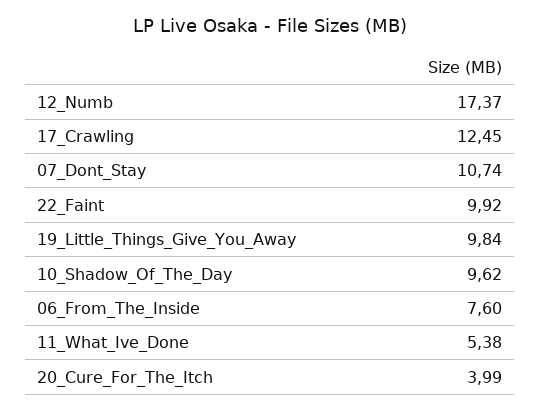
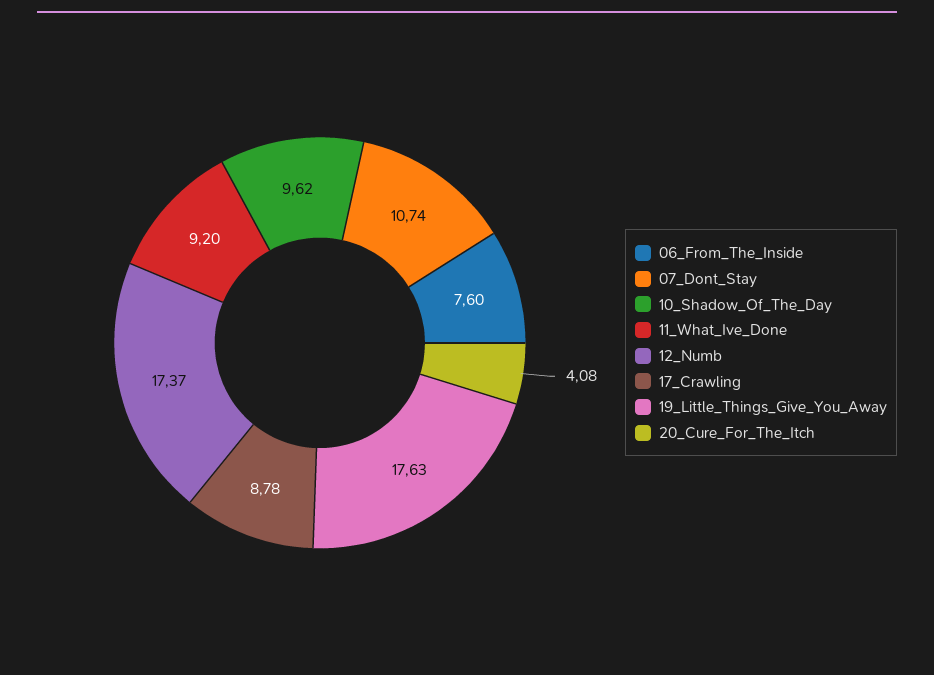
17_Crawling: 12.45 -> 8.78
22_Faint: 9.92 -> none
19_Little_Things_Give_You_Away: 9.84 -> 17.63
11_What_Ive_Done: 5.38 -> 9.2
20_Cure_For_The_Itch: 3.99 -> 4.08

